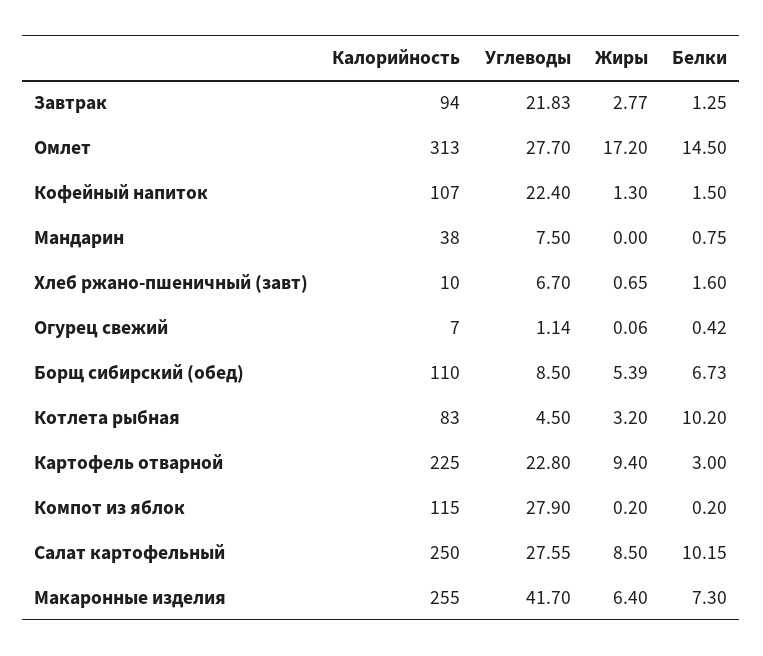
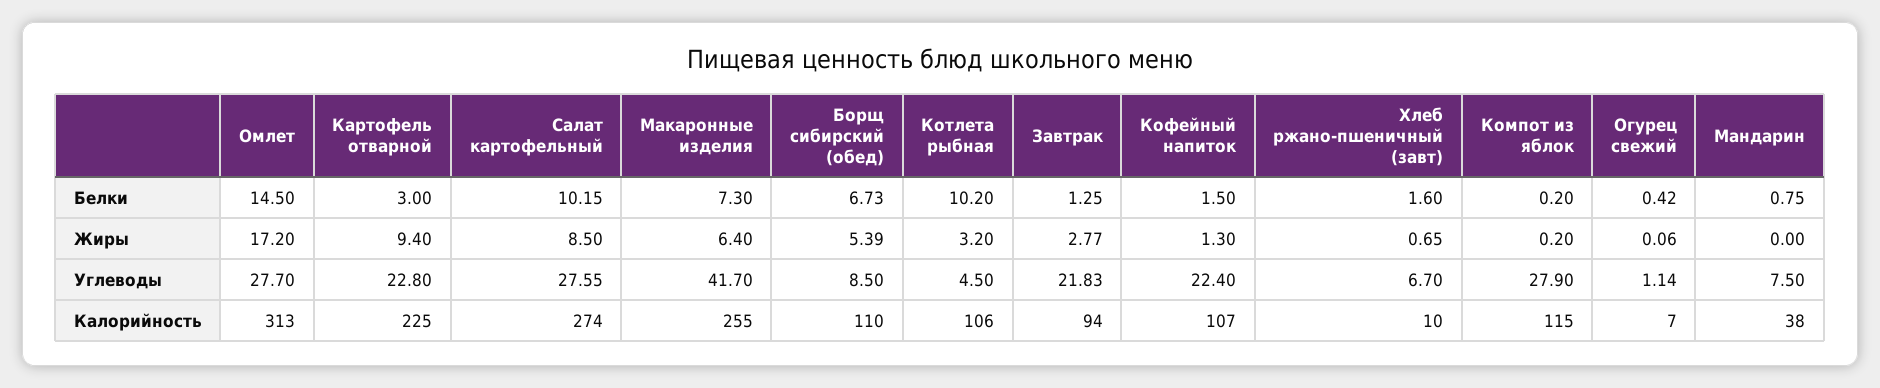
Калорийность, Котлета рыбная: 83 -> 106
Калорийность, Салат картофельный: 250 -> 274

